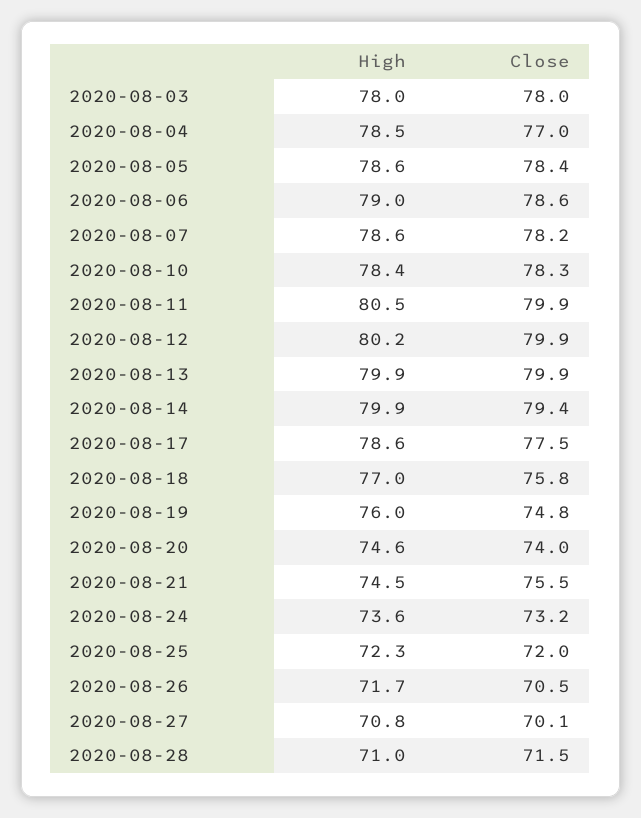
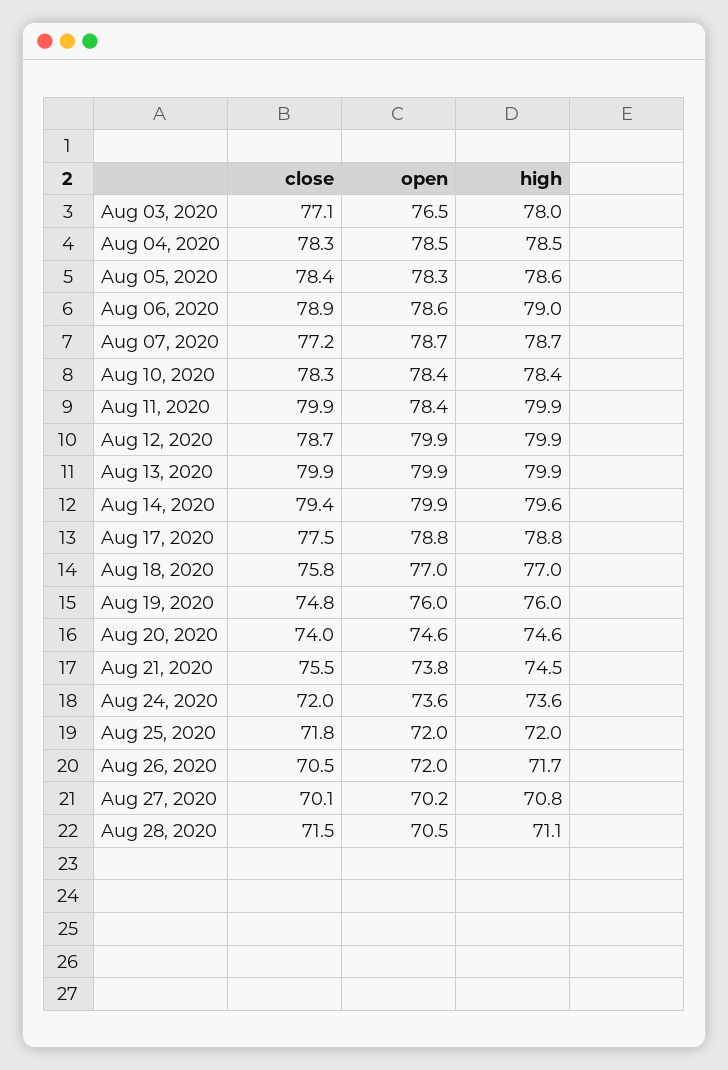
Close, 2020-08-03: 78 -> 77.1
Close, 2020-08-04: 77 -> 78.3
Close, 2020-08-06: 78.6 -> 78.9
High, 2020-08-07: 78.6 -> 78.7
Close, 2020-08-07: 78.2 -> 77.2
High, 2020-08-11: 80.5 -> 79.9
High, 2020-08-12: 80.2 -> 79.9
Close, 2020-08-12: 79.9 -> 78.7
High, 2020-08-14: 79.9 -> 79.6
High, 2020-08-17: 78.6 -> 78.8
Close, 2020-08-24: 73.2 -> 72
High, 2020-08-25: 72.3 -> 72
Close, 2020-08-25: 72 -> 71.8
High, 2020-08-28: 71 -> 71.1
open, 2020-08-03: none -> 76.5
open, 2020-08-04: none -> 78.5
open, 2020-08-05: none -> 78.3
open, 2020-08-06: none -> 78.6
open, 2020-08-07: none -> 78.7
open, 2020-08-10: none -> 78.4
open, 2020-08-11: none -> 78.4
open, 2020-08-12: none -> 79.9
open, 2020-08-13: none -> 79.9
open, 2020-08-14: none -> 79.9
open, 2020-08-17: none -> 78.8
open, 2020-08-18: none -> 77
open, 2020-08-19: none -> 76
open, 2020-08-20: none -> 74.6
open, 2020-08-21: none -> 73.8
open, 2020-08-24: none -> 73.6
open, 2020-08-25: none -> 72
open, 2020-08-26: none -> 72
open, 2020-08-27: none -> 70.2
open, 2020-08-28: none -> 70.5

